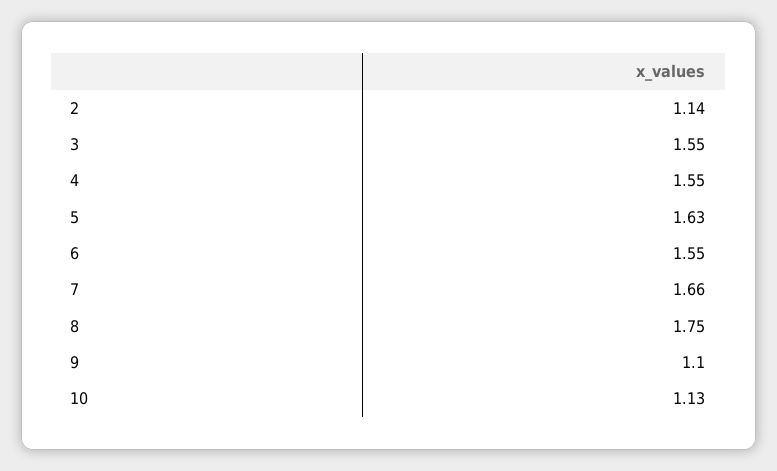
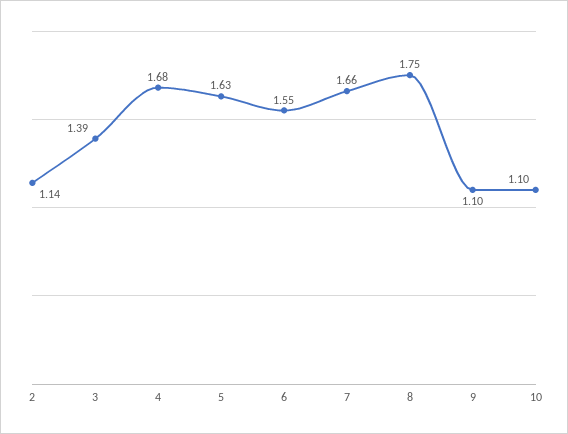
3: 1.55 -> 1.39
4: 1.55 -> 1.68
10: 1.13 -> 1.1

